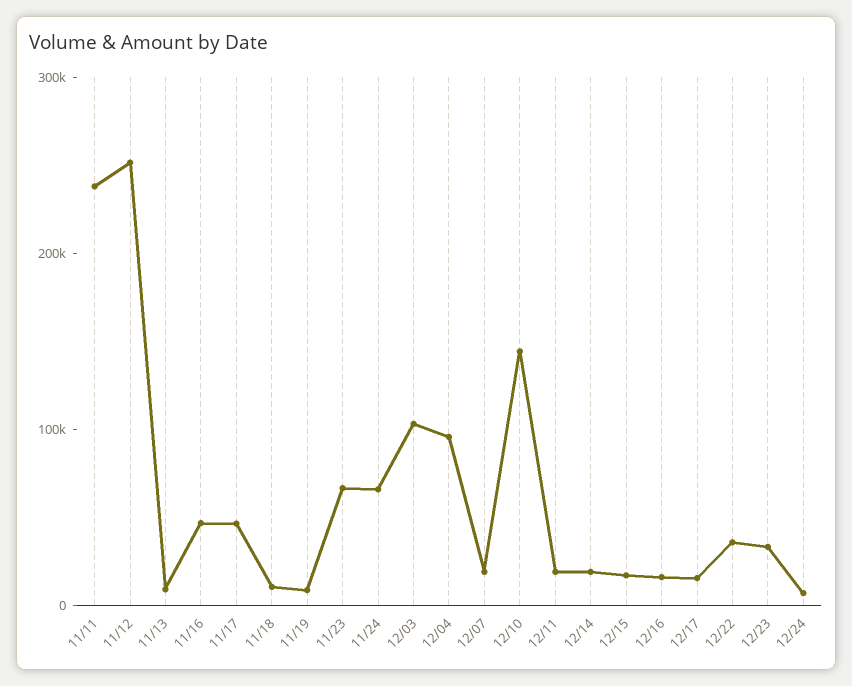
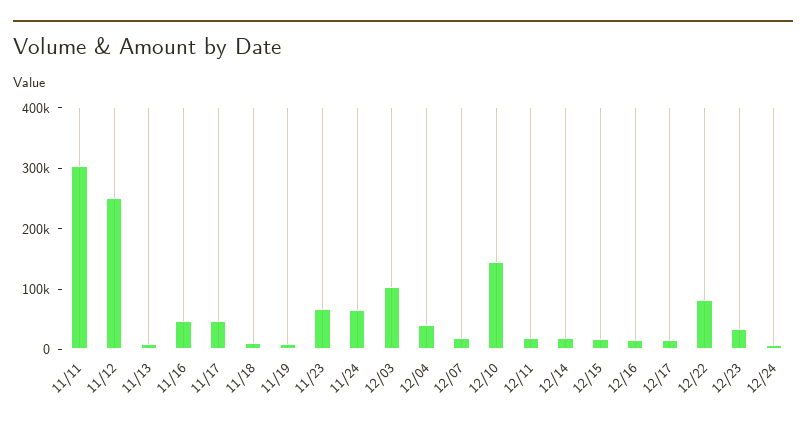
11/11: 240000 -> 300000
12/04: 100000 -> 40000
12/22: 40000 -> 80000

